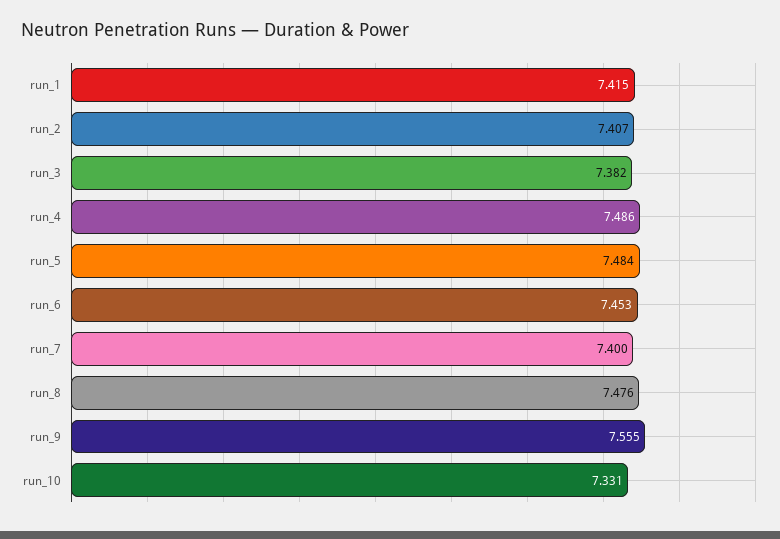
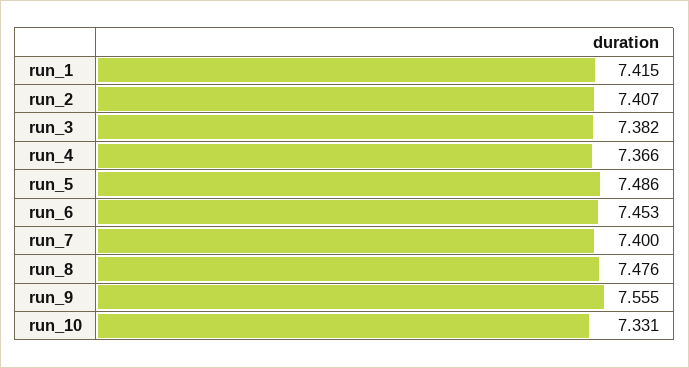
run_4: 7.486 -> 7.366
run_5: 7.484 -> 7.486

